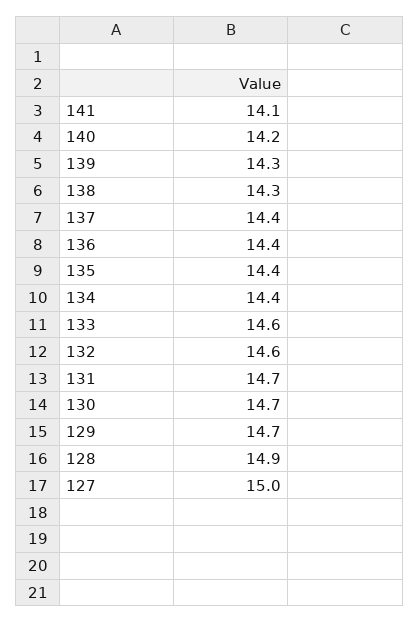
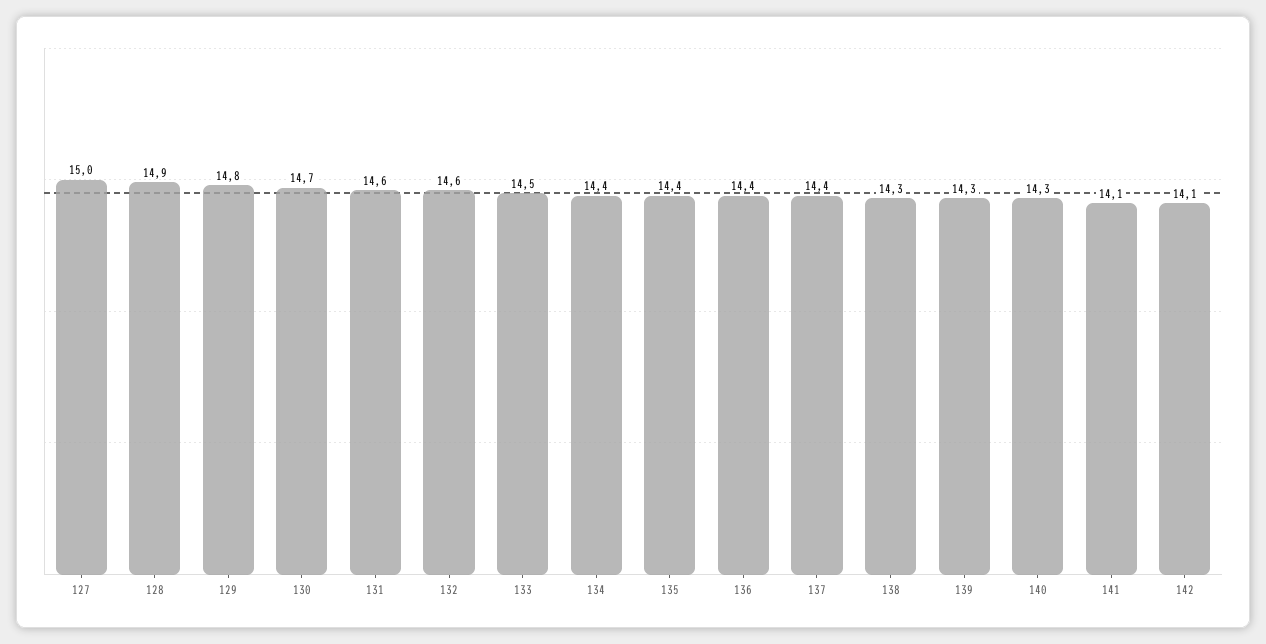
140: 14.2 -> 14.3
133: 14.6 -> 14.5
131: 14.7 -> 14.6
129: 14.7 -> 14.8
142: none -> 14.1

